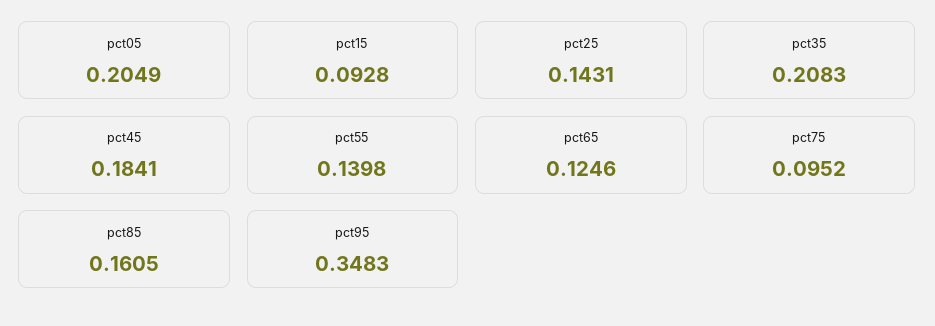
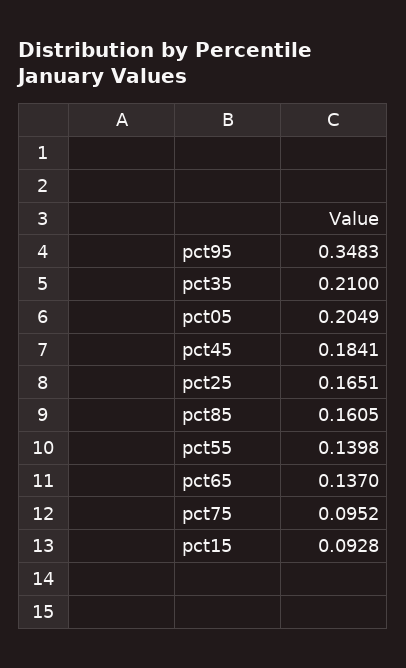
pct25: 0.1431 -> 0.1651
pct35: 0.2083 -> 0.21
pct65: 0.1246 -> 0.137

